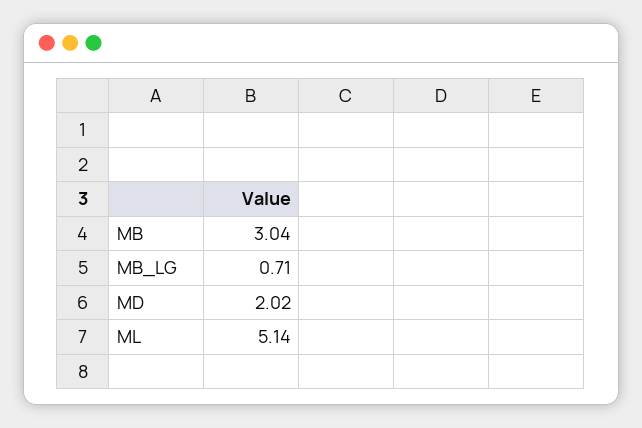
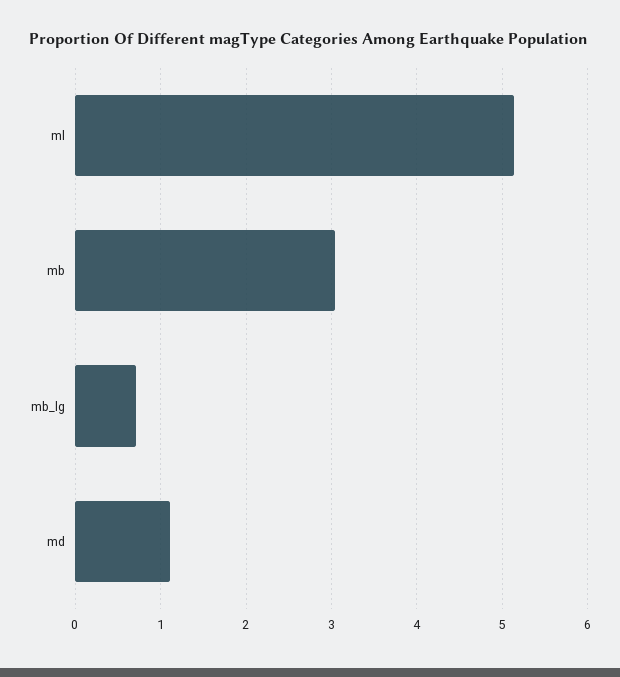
MD: 2.02 -> 1.1

